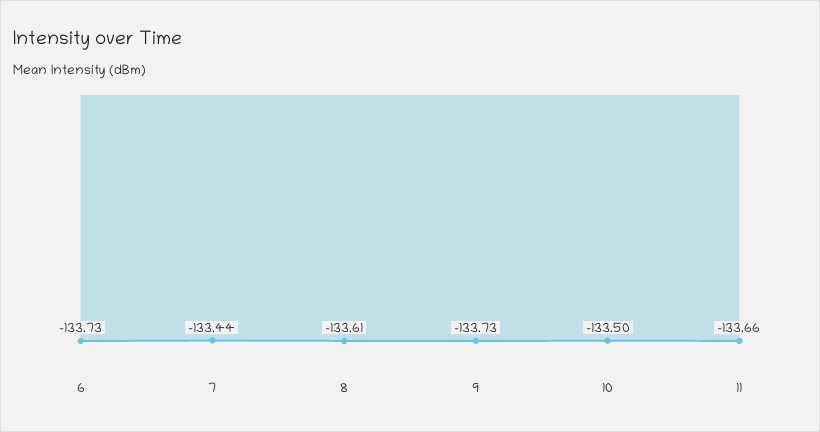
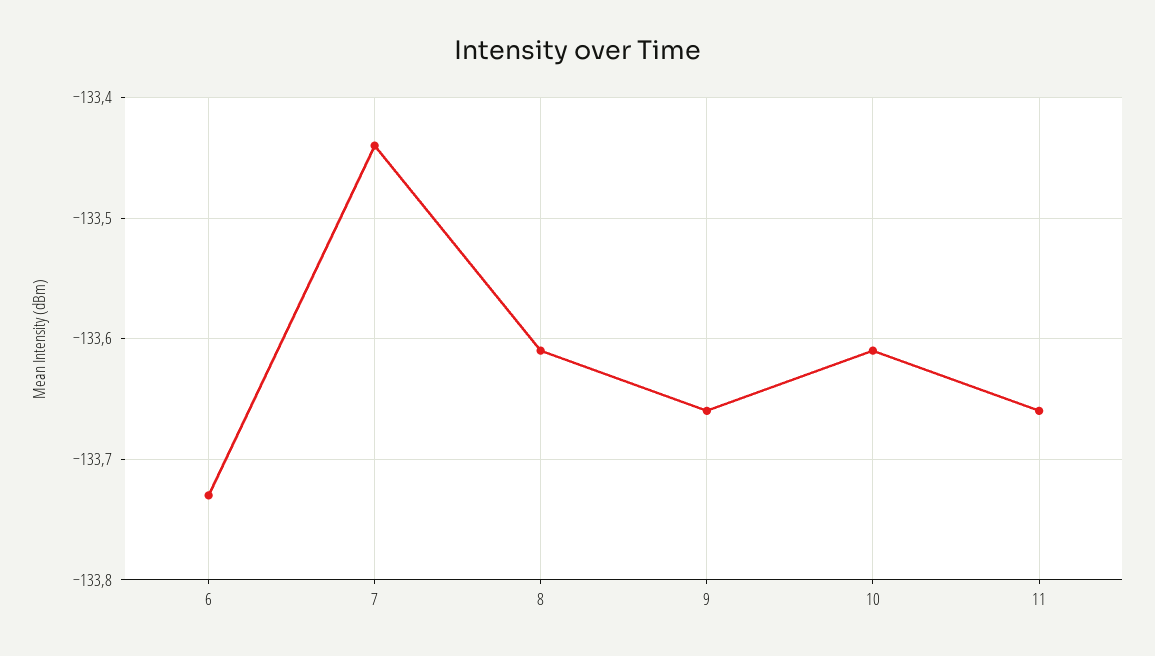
9: -133.73 -> -133.66
10: -133.5 -> -133.61

